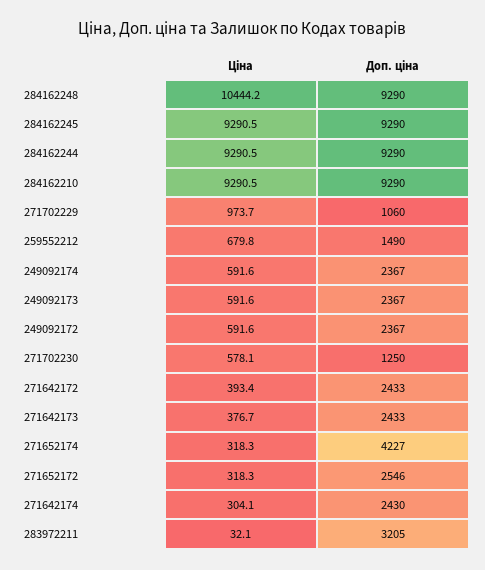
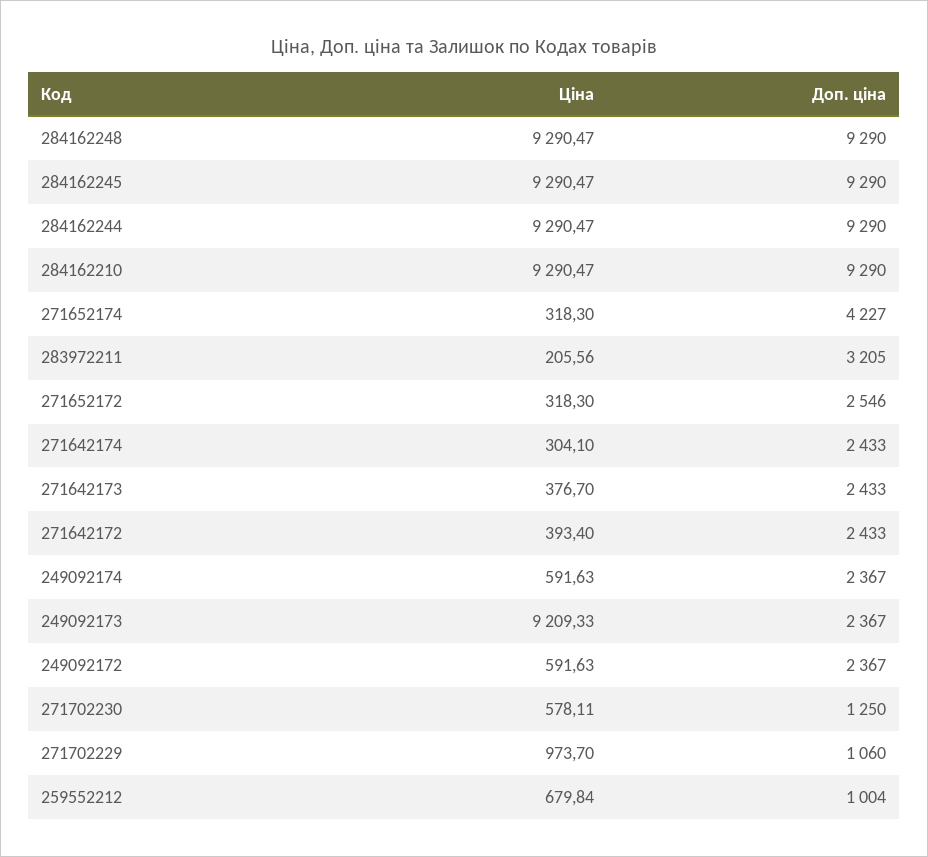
Ціна, 284162248: 10444.2 -> 9290.47
Доп. ціна, 259552212: 1490 -> 1004
Ціна, 249092173: 591.6 -> 9209.33
Доп. ціна, 271642174: 2430 -> 2433
Ціна, 283972211: 32.1 -> 205.56

